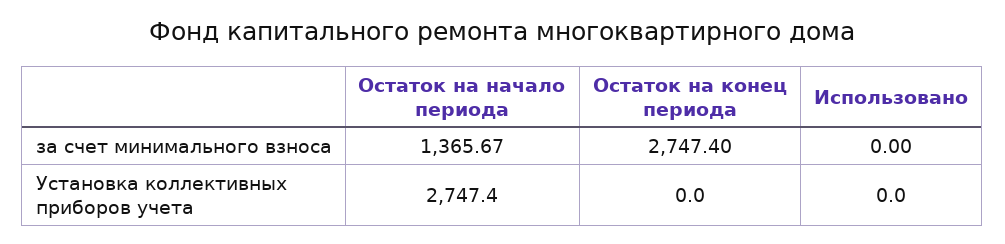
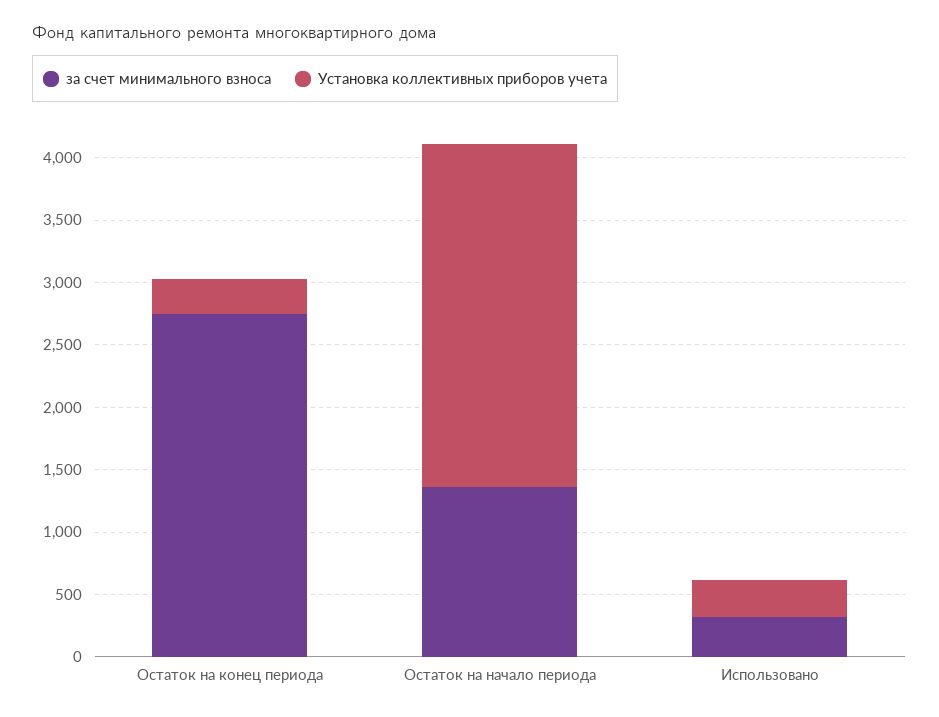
за счет минимального взноса, Использовано: 0 -> 300
Установка коллективных приборов учета, Остаток на конец периода: 0 -> 300
Установка коллективных приборов учета, Использовано: 0 -> 300

